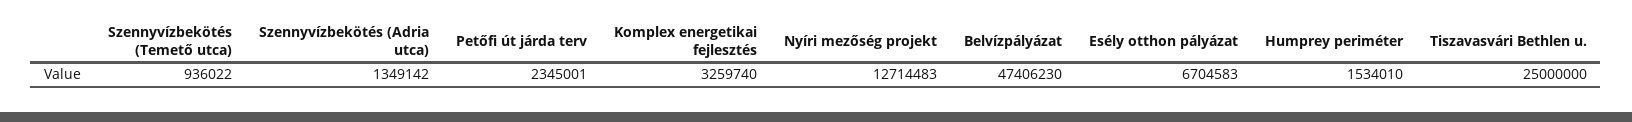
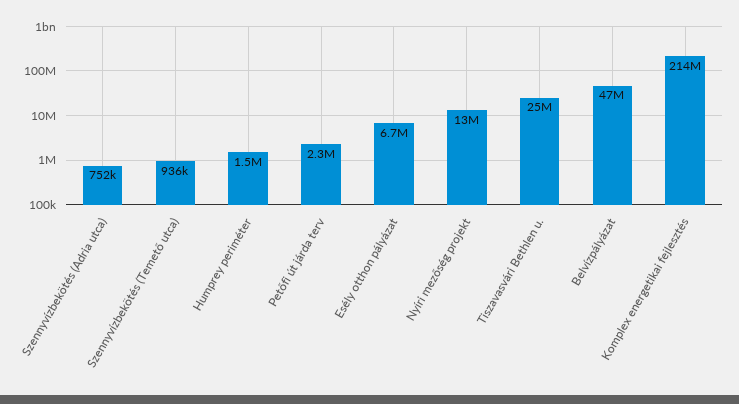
Szennyvízbekötés (Adria utca): 1349142 -> 752000
Komplex energetikai fejlesztés: 3259740 -> 214000000

